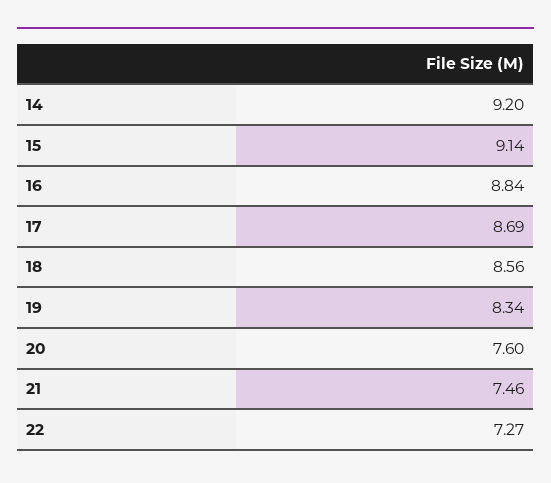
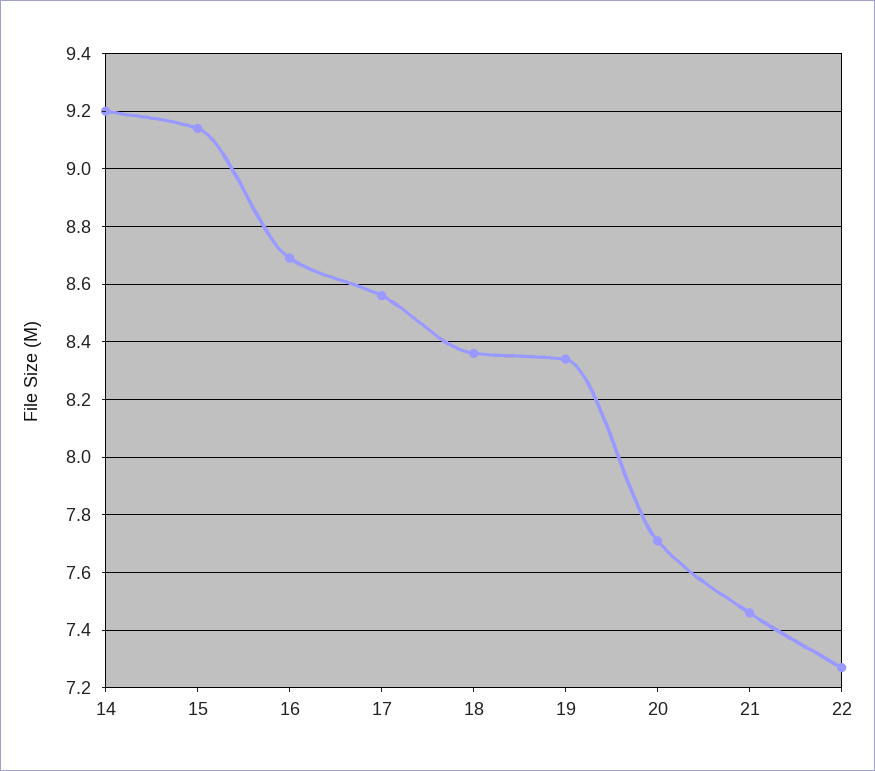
16: 8.84 -> 8.7
17: 8.69 -> 8.55
18: 8.56 -> 8.35
20: 7.6 -> 7.7

